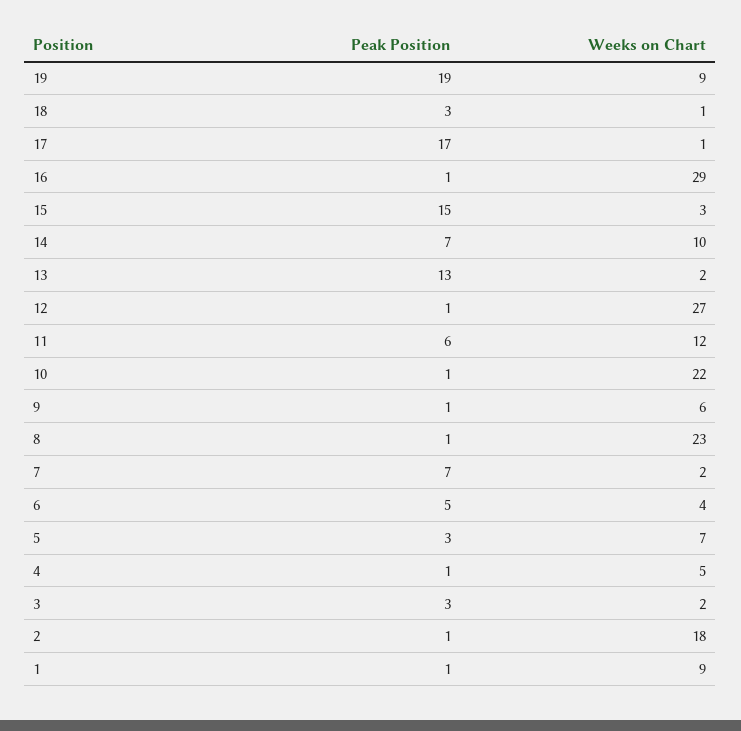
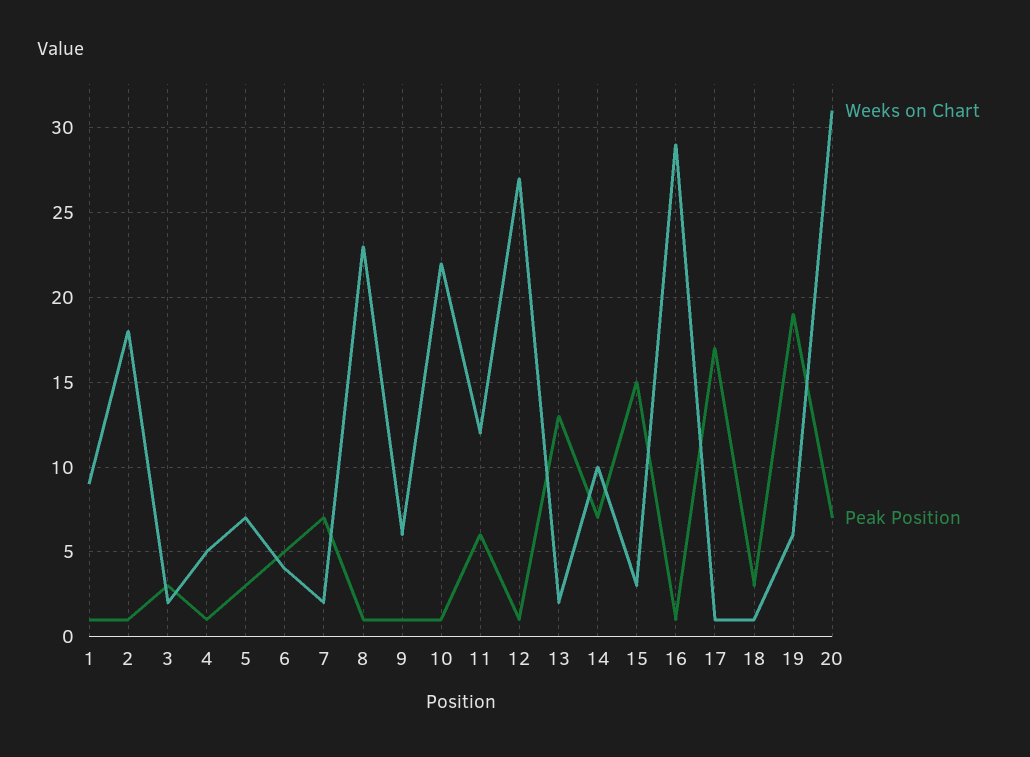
Weeks on Chart, 19: 9 -> 6
Weeks on Chart, 20: none -> 31
Peak Position, 20: none -> 7

